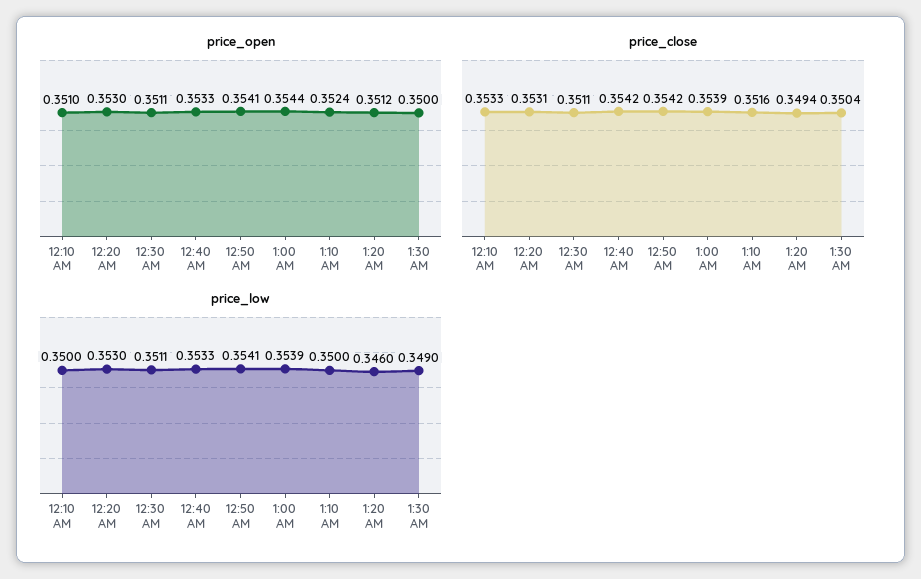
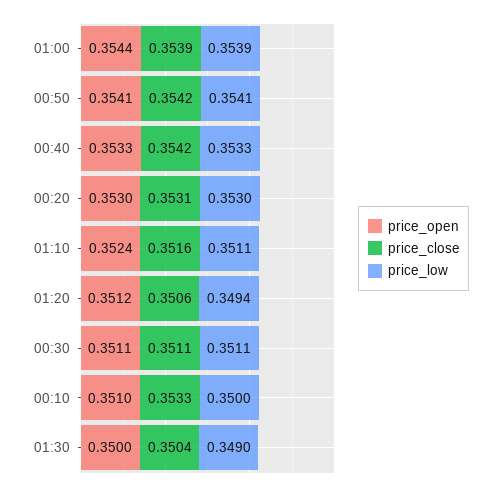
price_close, 1:20 AM: 0.3494 -> 0.3506
price_low, 1:10 AM: 0.35 -> 0.3511
price_low, 1:20 AM: 0.346 -> 0.3494

